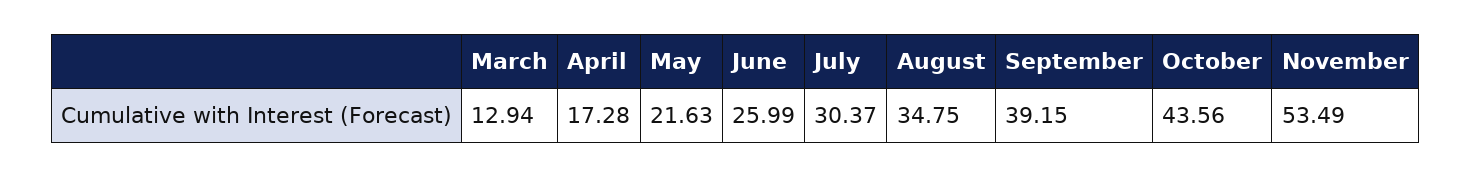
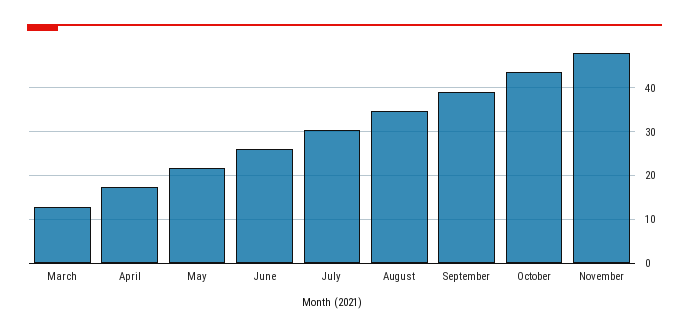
November: 53.49 -> 48

